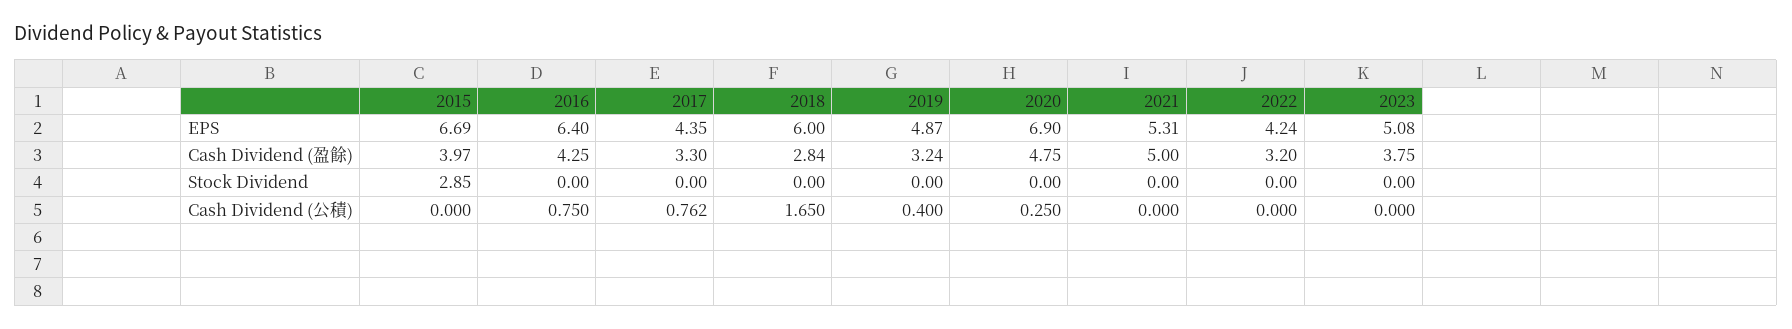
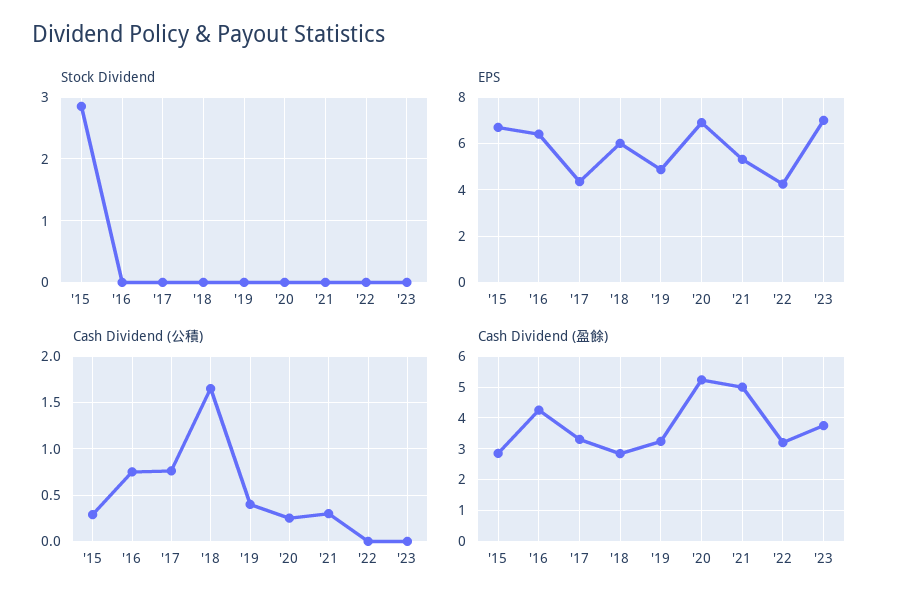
EPS, 2023: 5.08 -> 7
Cash Dividend (盈餘), 2015: 3.97 -> 2.8
Cash Dividend (盈餘), 2020: 4.75 -> 5.2
Cash Dividend (公積), 2015: 0 -> 0.3
Cash Dividend (公積), 2021: 0 -> 0.3

